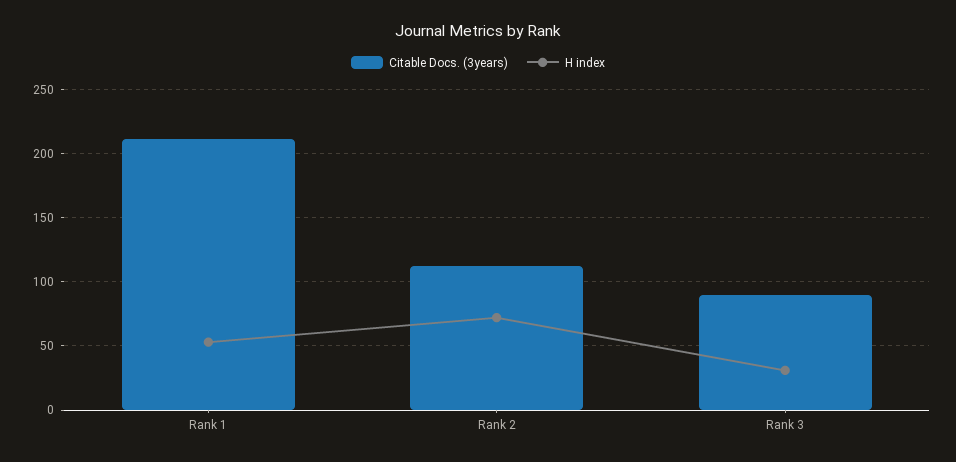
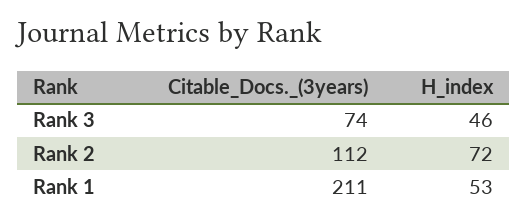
Citable Docs. (3years), Rank 3: 90 -> 74
H index, Rank 3: 30 -> 46

